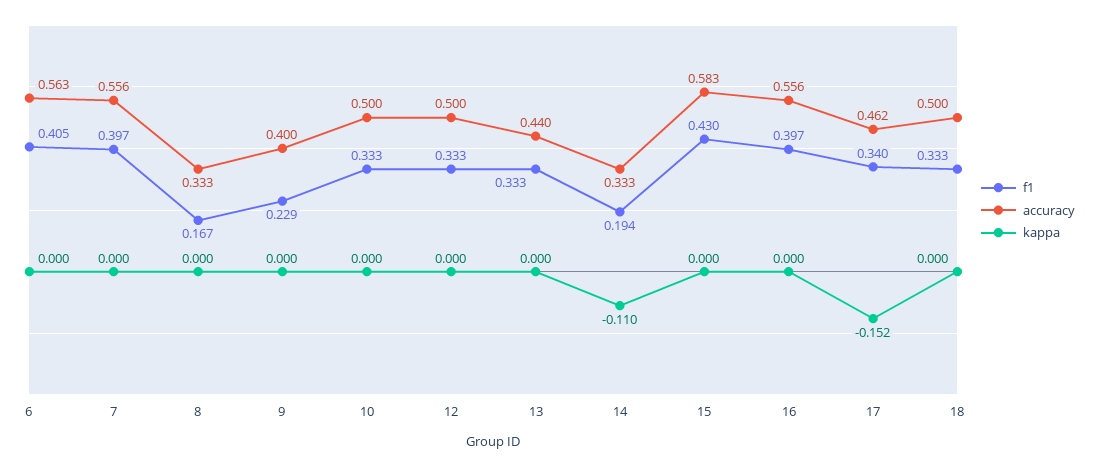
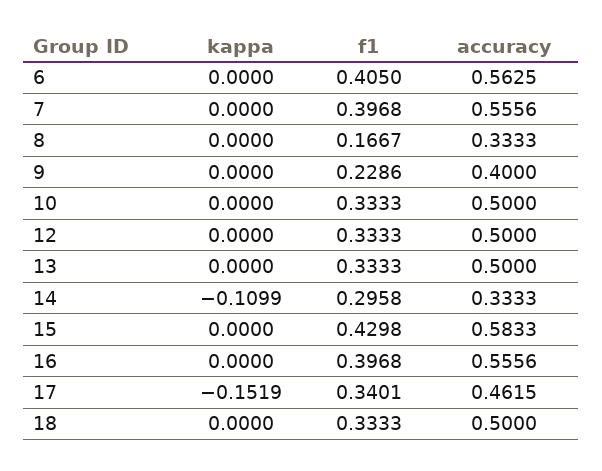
accuracy, 13: 0.44 -> 0.5
f1, 14: 0.194 -> 0.2958

